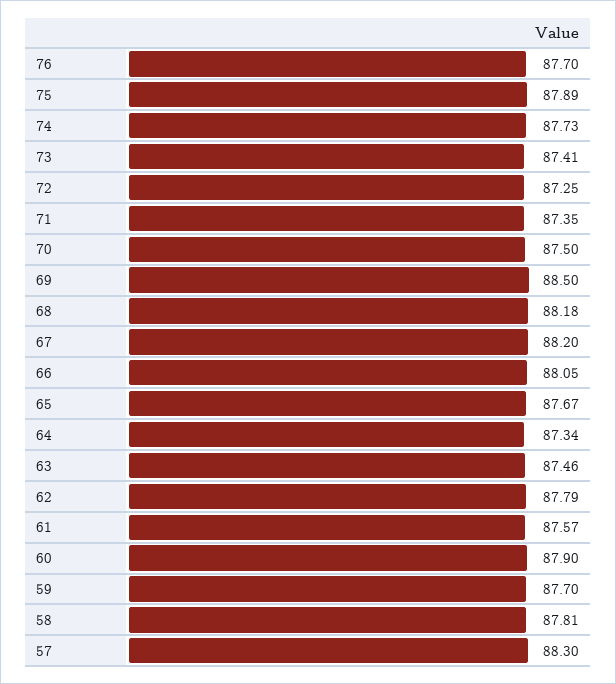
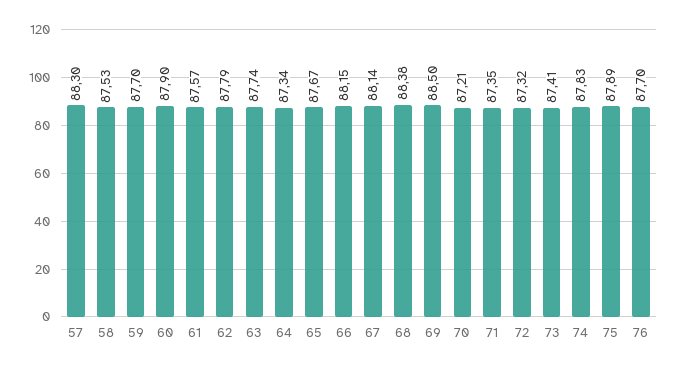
74: 87.73 -> 87.83
72: 87.25 -> 87.32
70: 87.5 -> 87.21
68: 88.18 -> 88.38
67: 88.2 -> 88.14
66: 88.05 -> 88.15
63: 87.46 -> 87.74
58: 87.81 -> 87.53

